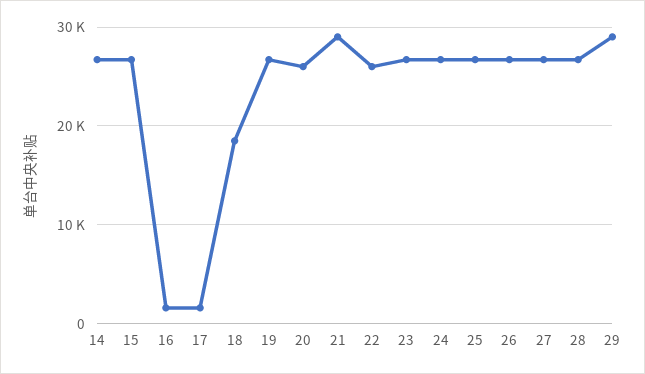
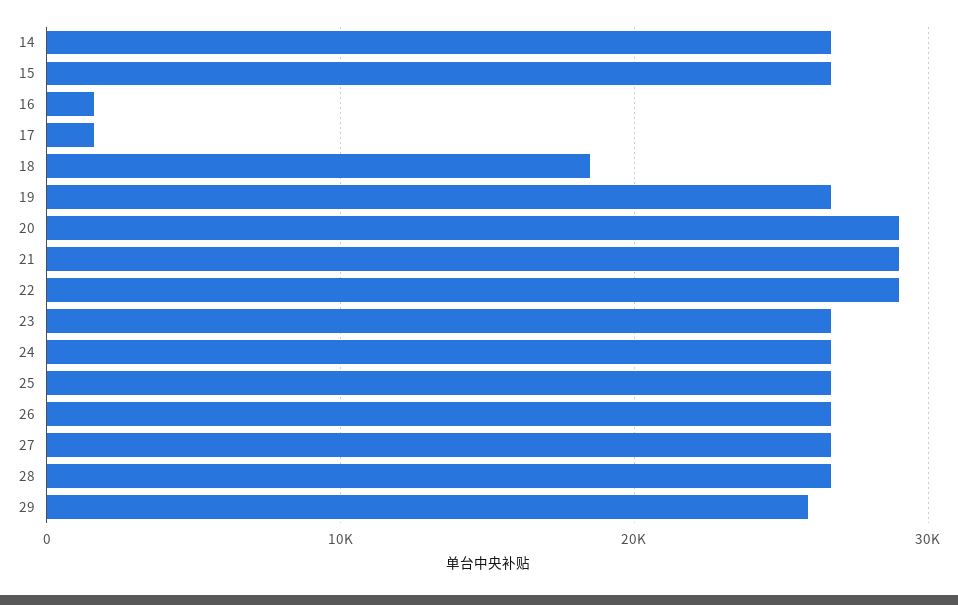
20: 26000 -> 29000
22: 26000 -> 29000
29: 29000 -> 26000

